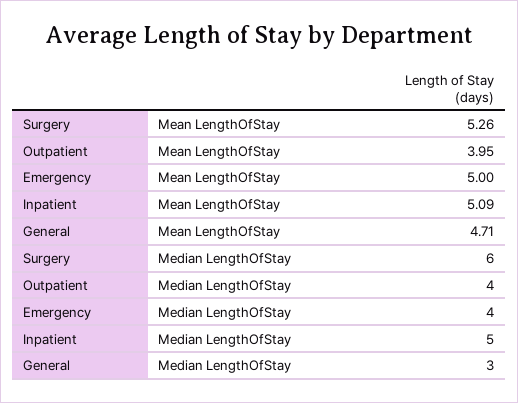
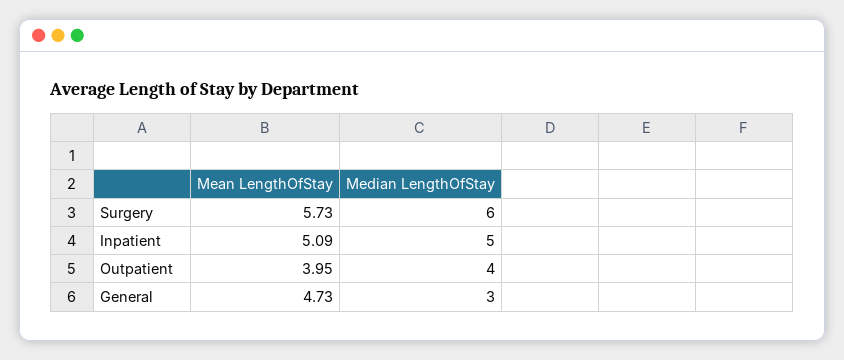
Surgery, Mean LengthOfStay: 5.26 -> 5.73
Emergency, Mean LengthOfStay: 5 -> none
General, Mean LengthOfStay: 4.71 -> 4.73
Emergency, Median LengthOfStay: 4 -> none

